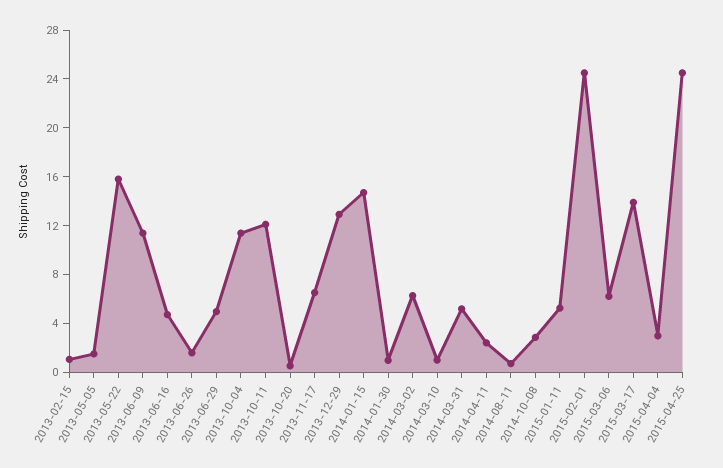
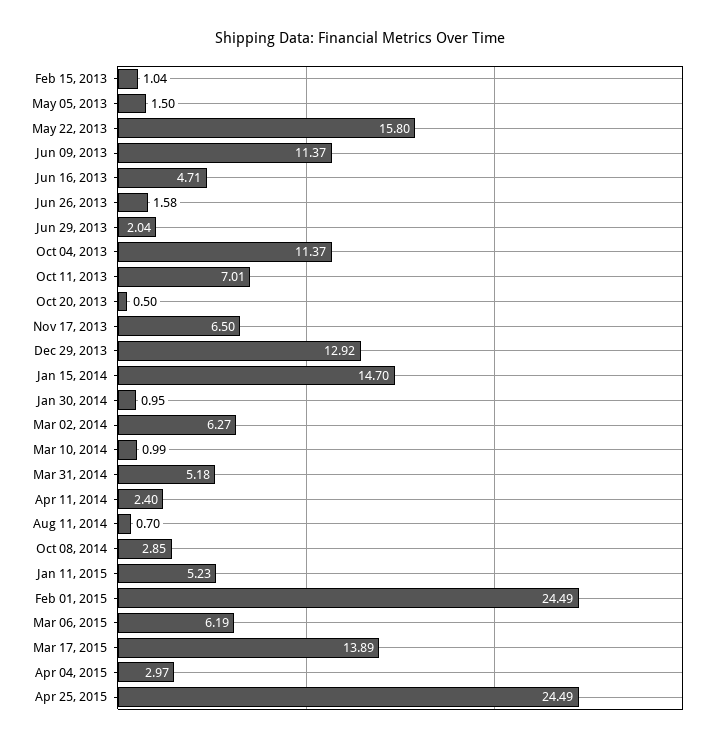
2013-06-29: 5 -> 2.04
2013-10-11: 12 -> 7.01

